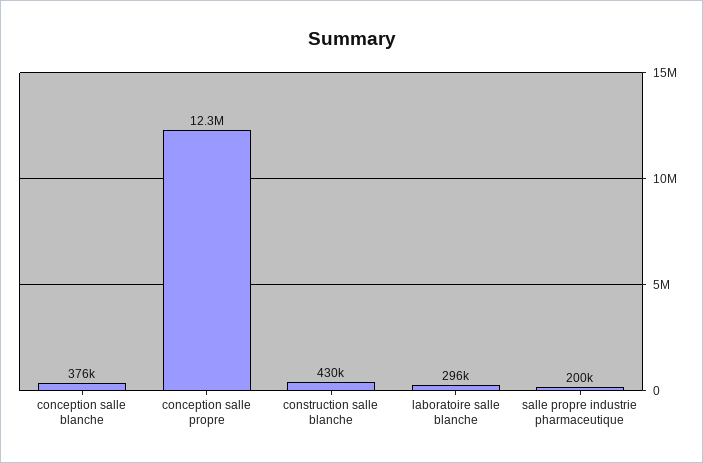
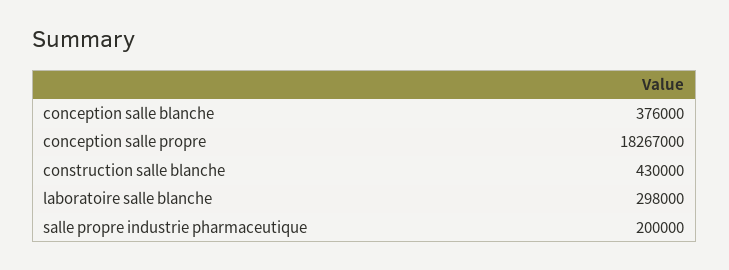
conception salle propre: 12300000 -> 18267000
laboratoire salle blanche: 296000 -> 298000

